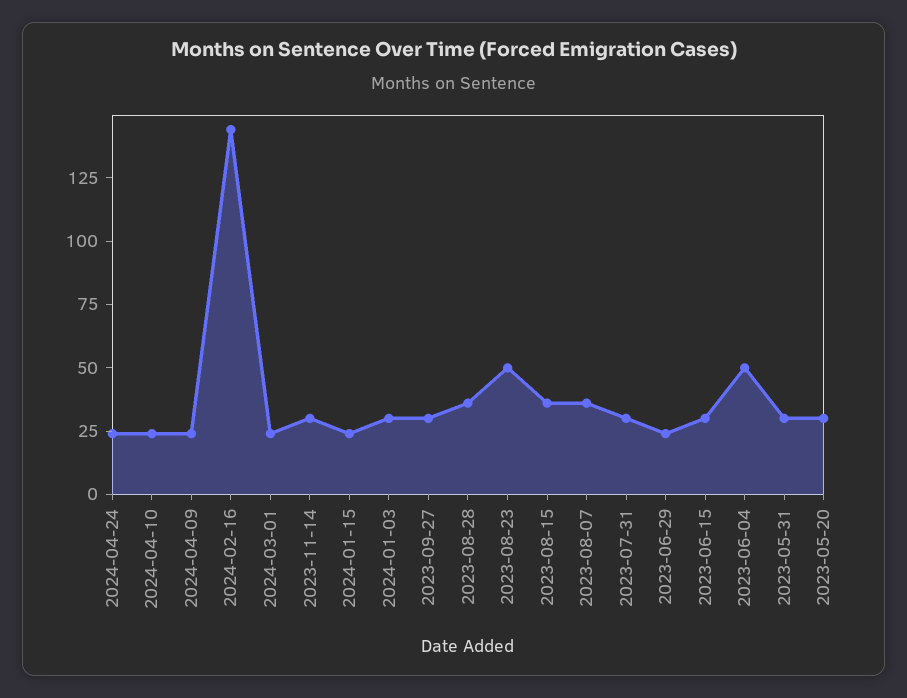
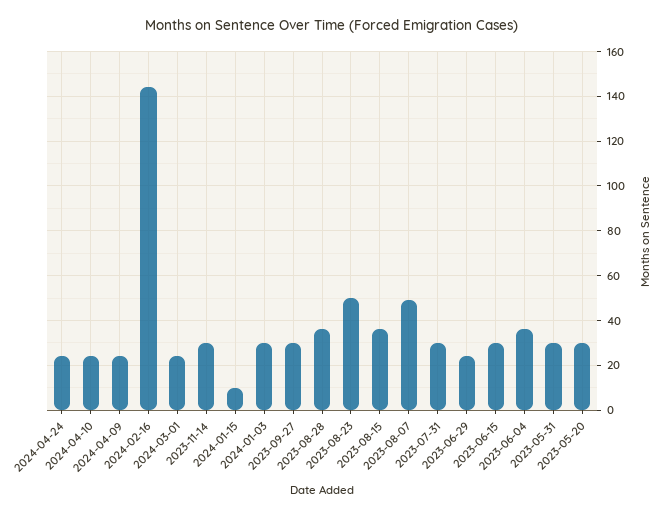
2024-01-15: 25 -> 10
2023-08-07: 35 -> 50
2023-06-04: 50 -> 35

